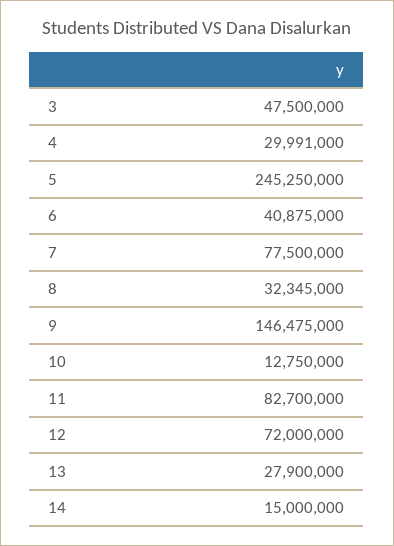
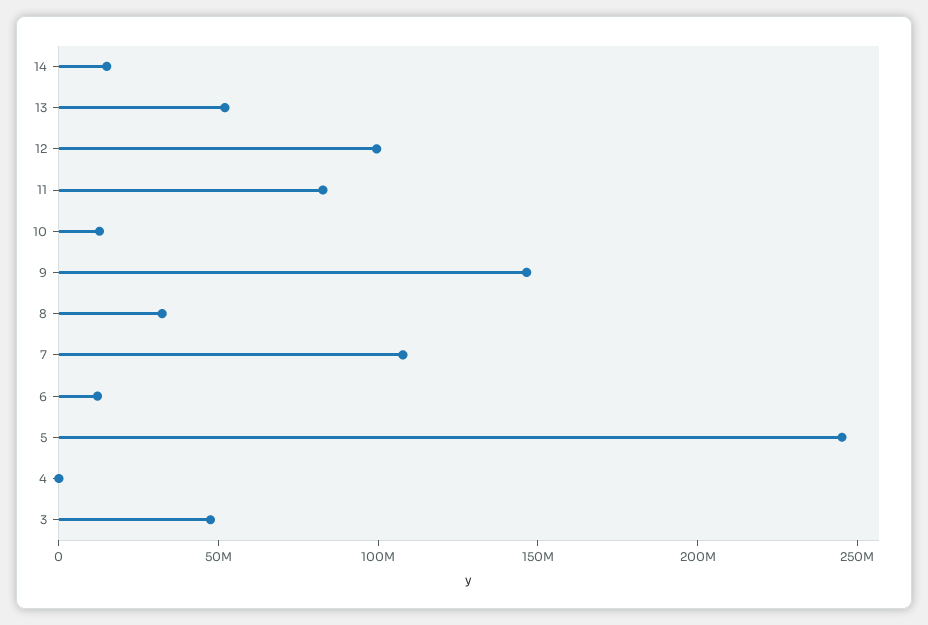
4: 29991000 -> 0
6: 40875000 -> 10000000
7: 77500000 -> 110000000
12: 72000000 -> 100000000
13: 27900000 -> 50000000

